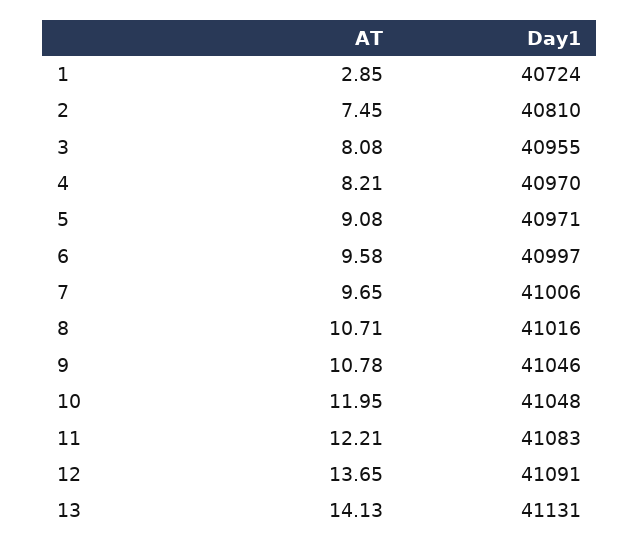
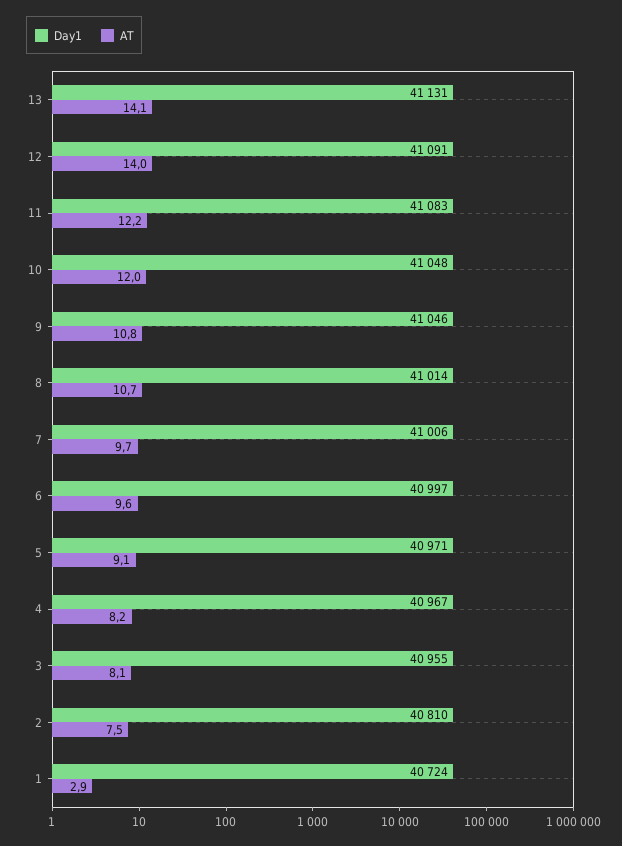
Day1, 4: 40970 -> 40967
Day1, 8: 41016 -> 41014
AT, 12: 13.65 -> 14

